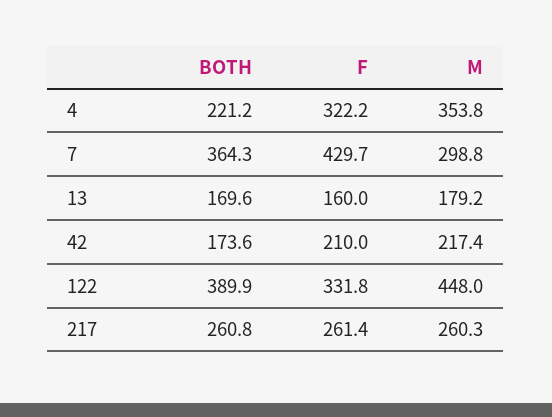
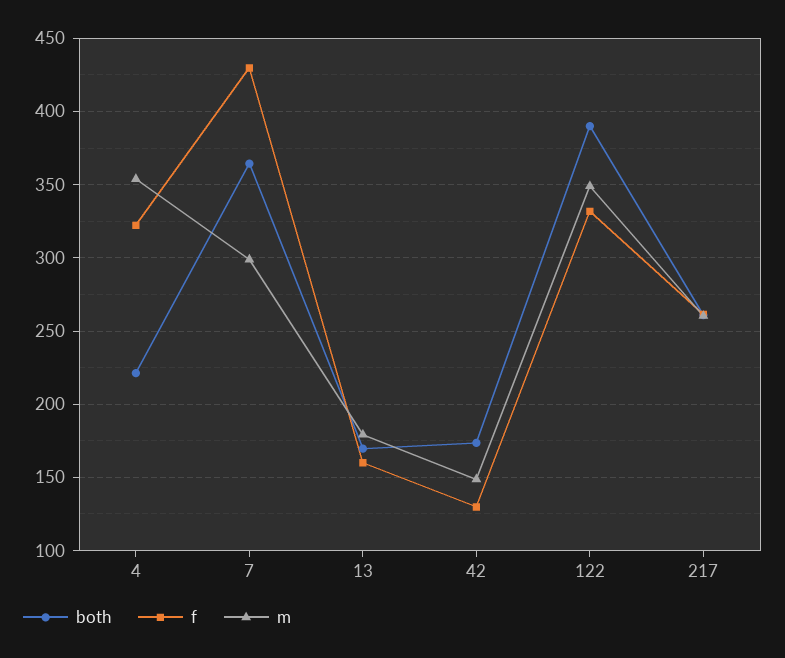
F, 42: 210 -> 130
M, 42: 217.4 -> 150
M, 122: 448 -> 350

